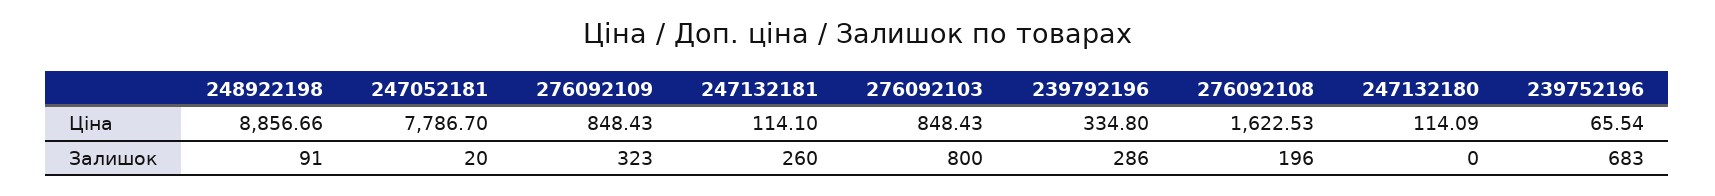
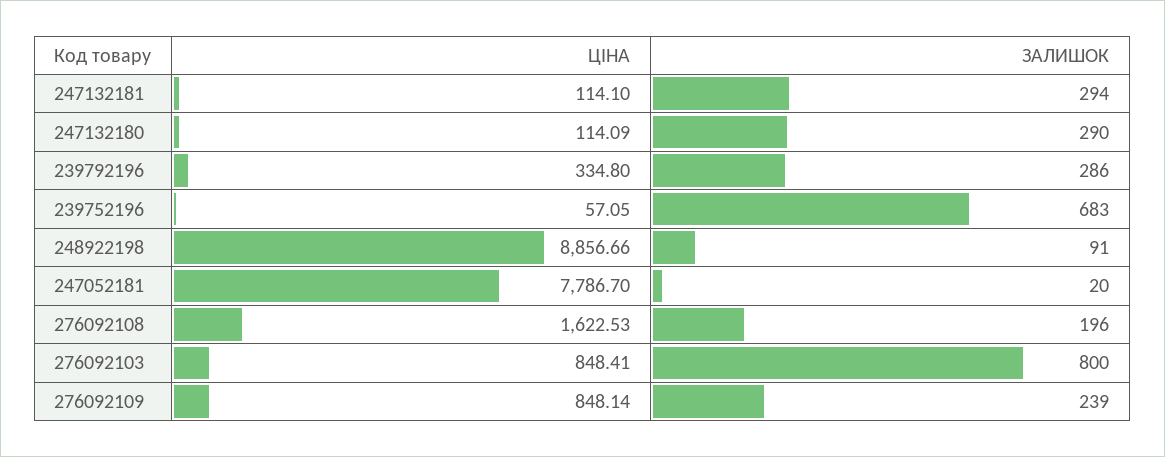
276092109, Ціна: 848.43 -> 848.14
276092103, Ціна: 848.43 -> 848.41
239752196, Ціна: 65.54 -> 57.05
276092109, Залишок: 323 -> 239
247132181, Залишок: 260 -> 294
247132180, Залишок: 0 -> 290

